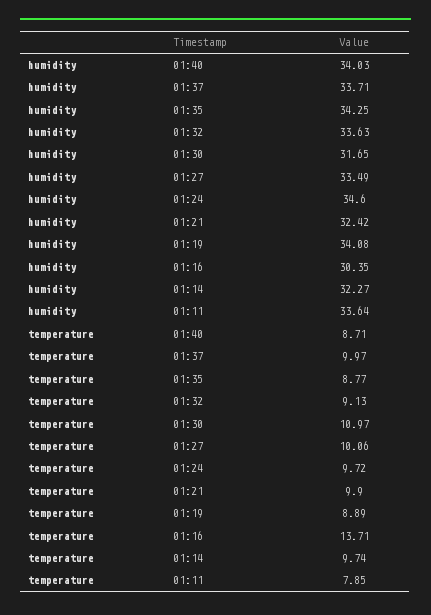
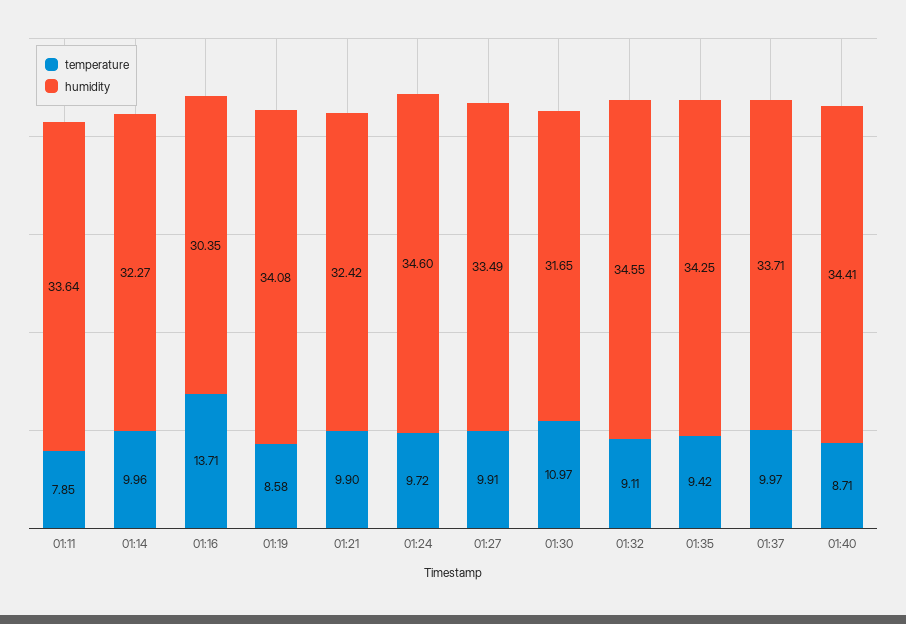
humidity, 01:40: 34.03 -> 34.41
humidity, 01:32: 33.63 -> 34.55
temperature, 01:35: 8.77 -> 9.42
temperature, 01:32: 9.13 -> 9.11
temperature, 01:27: 10.06 -> 9.91
temperature, 01:19: 8.89 -> 8.58
temperature, 01:14: 9.74 -> 9.96

